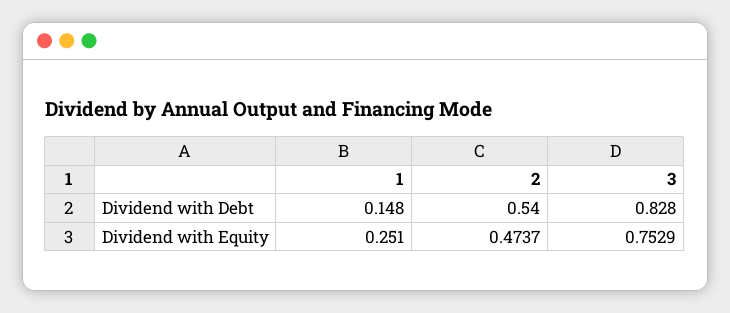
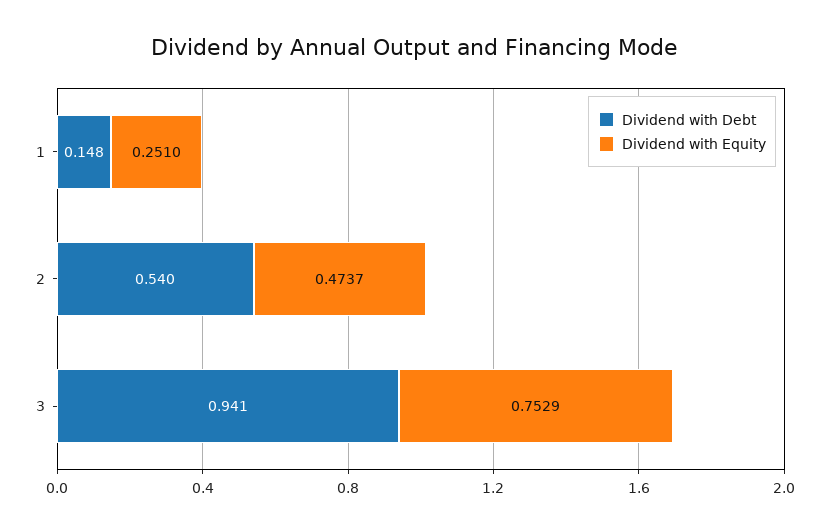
Dividend with Debt, 3: 0.828 -> 0.941

